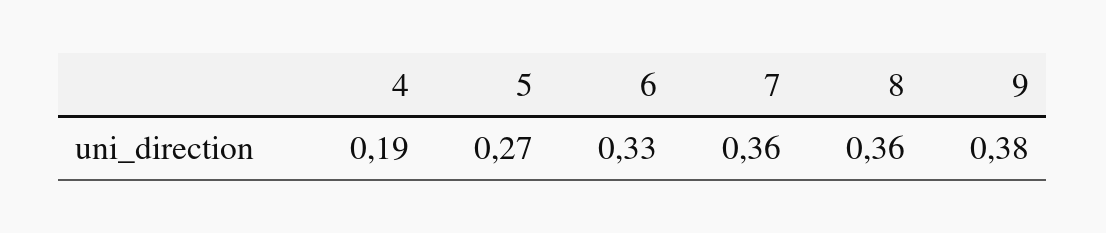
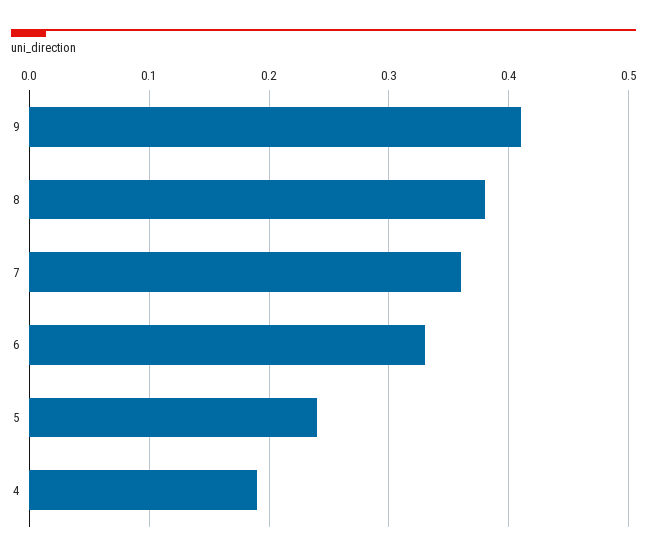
5: 0.27 -> 0.24
8: 0.36 -> 0.38
9: 0.38 -> 0.41

